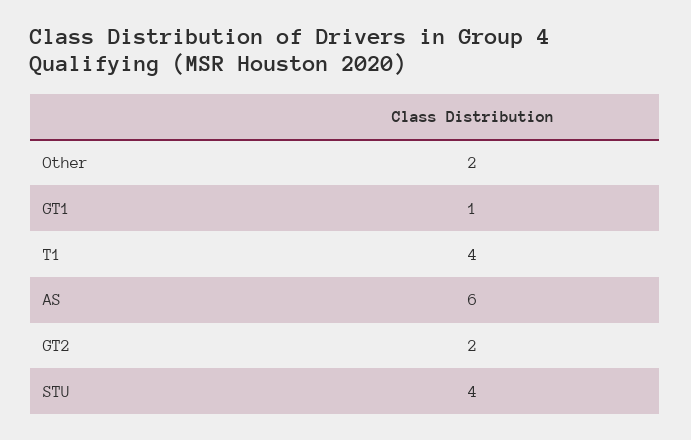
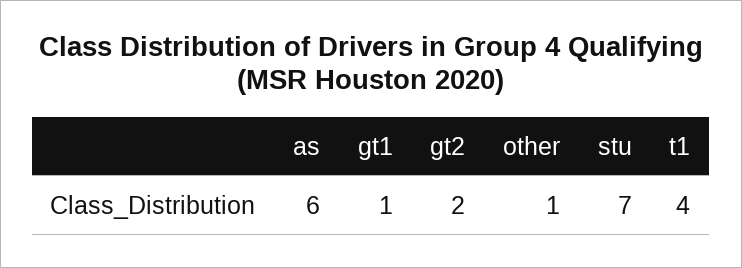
Other: 2 -> 1
STU: 4 -> 7

